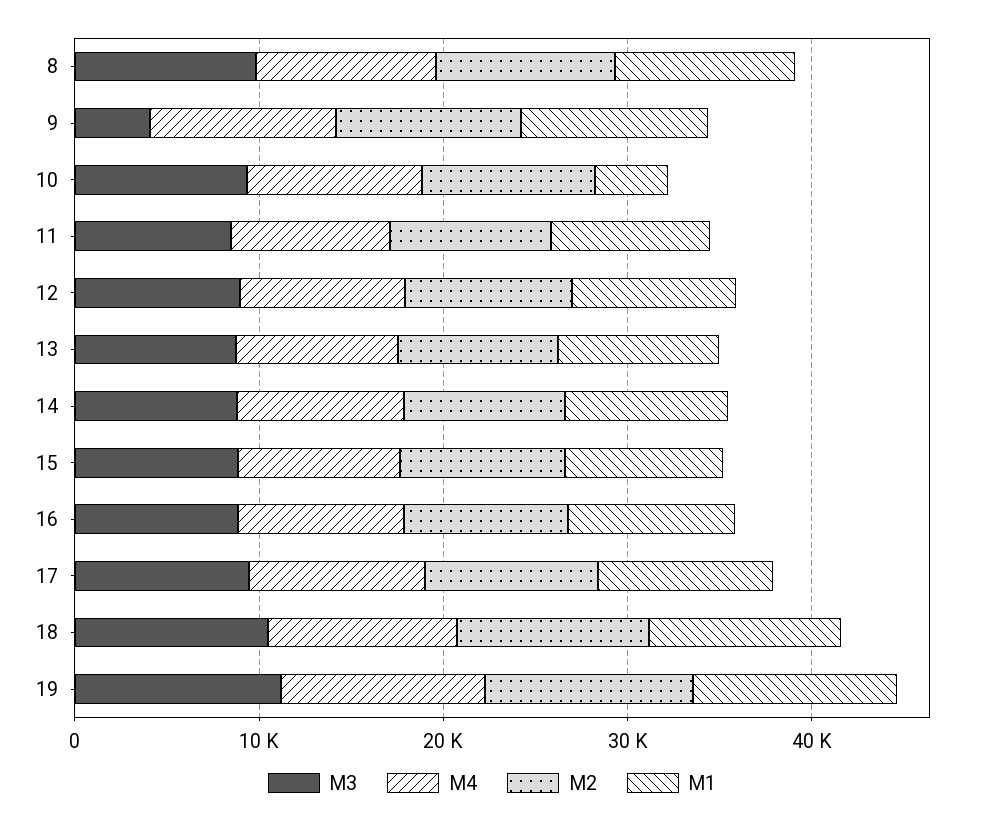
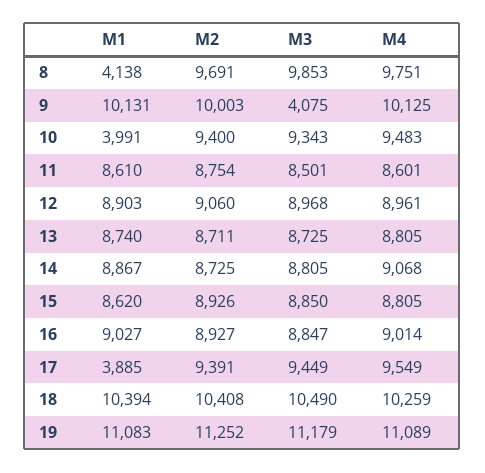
M1, 8: 10000 -> 4138
M1, 17: 10000 -> 3885

